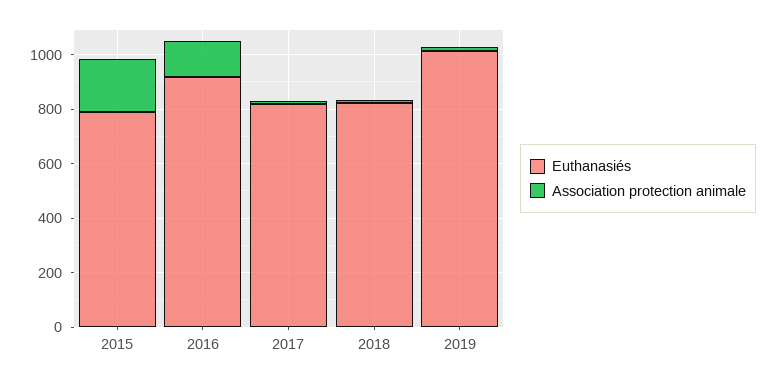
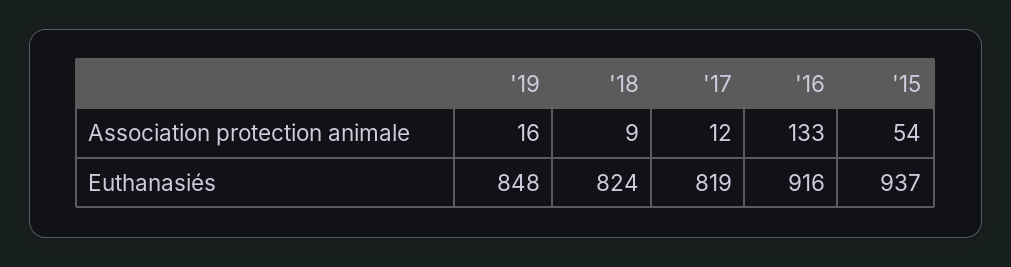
Euthanasiés, 2015: 800 -> 937
Association protection animale, 2015: 200 -> 54
Euthanasiés, 2019: 1000 -> 848

